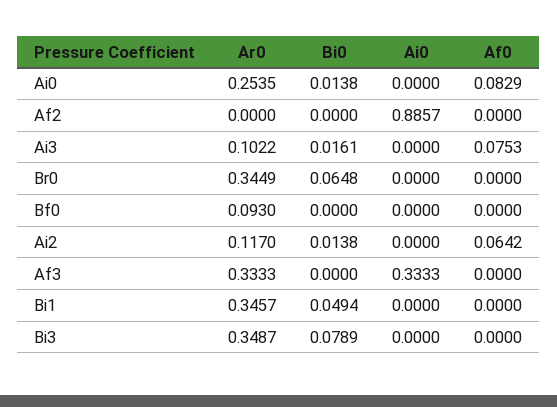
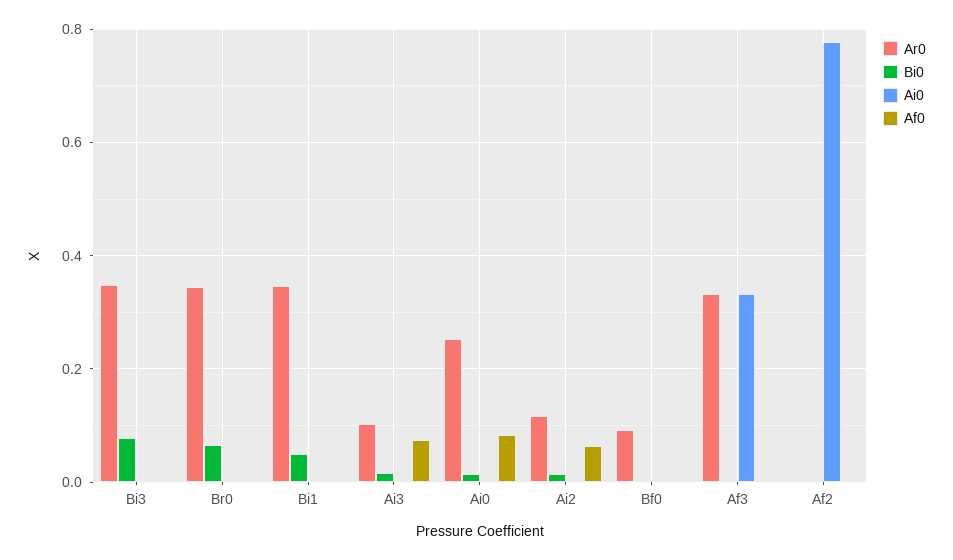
Ai0, Af2: 0.8857 -> 0.78

